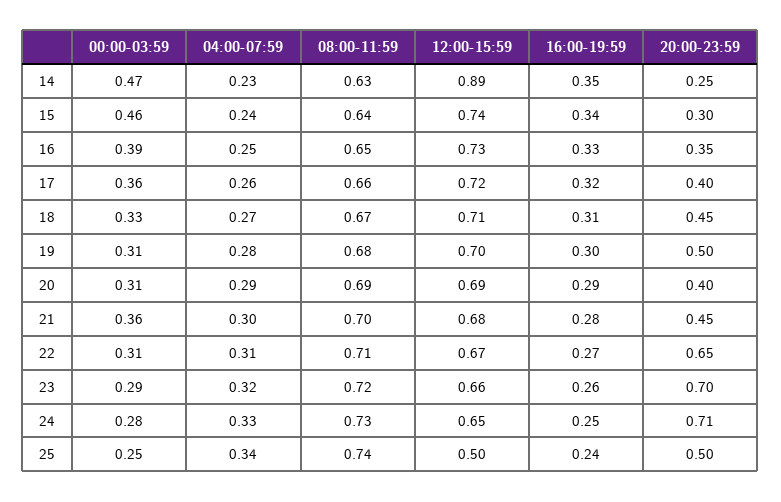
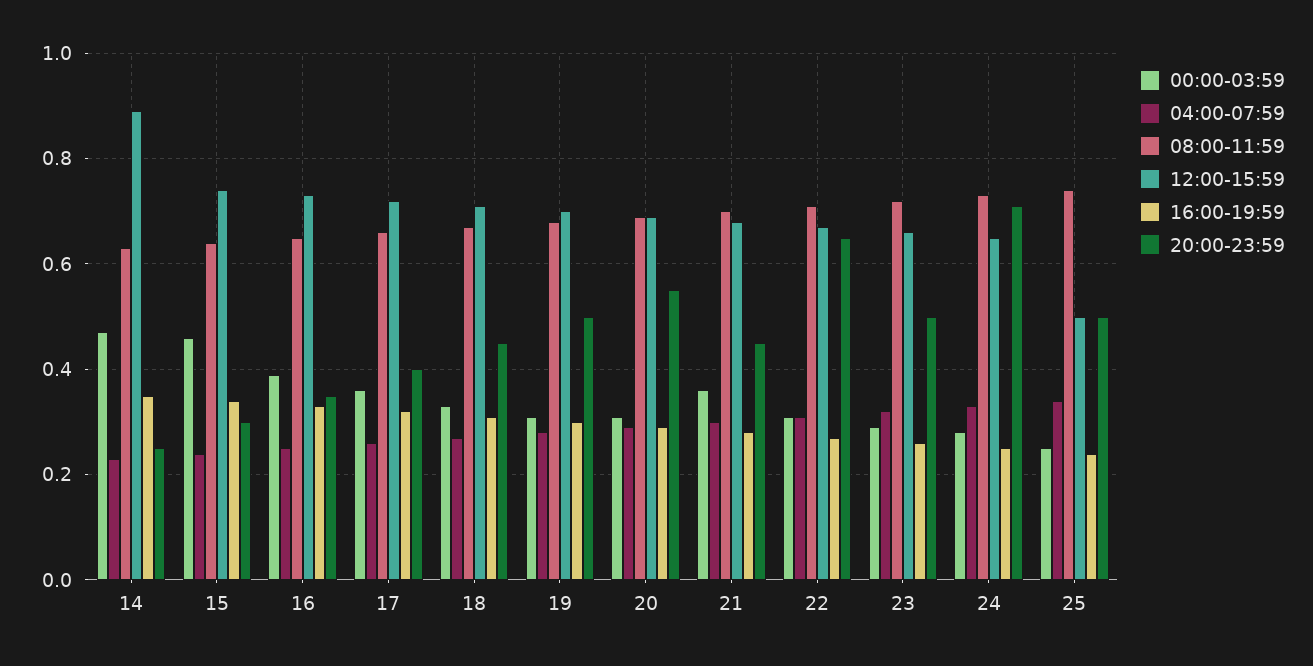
20:00-23:59, 20: 0.4 -> 0.55
20:00-23:59, 23: 0.7 -> 0.5

